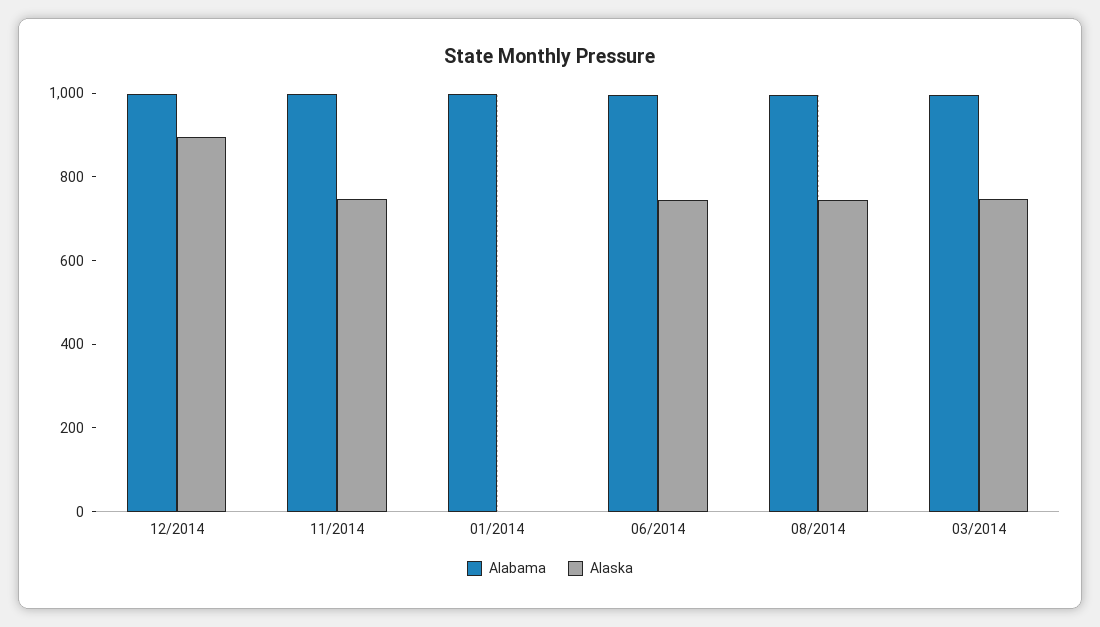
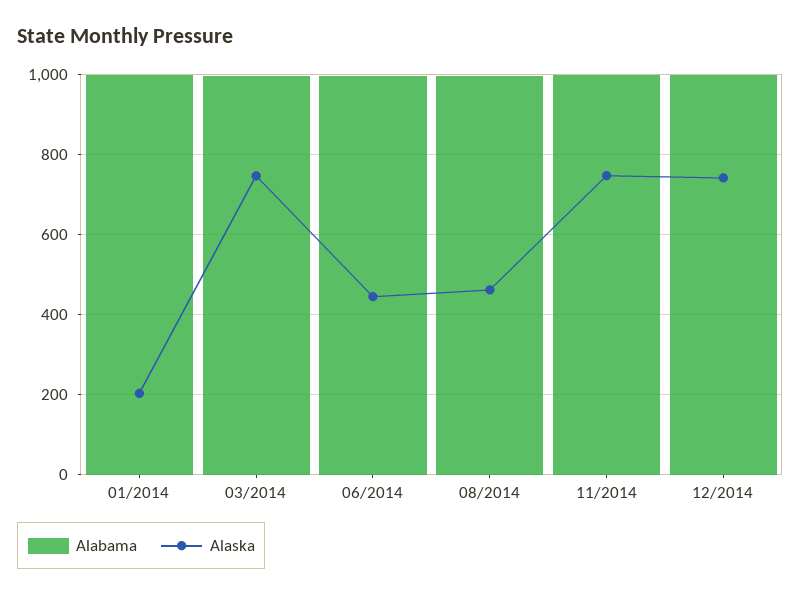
Alaska, 12/2014: 900 -> 740
Alaska, 01/2014: 0 -> 200
Alaska, 06/2014: 750 -> 440
Alaska, 08/2014: 750 -> 460

